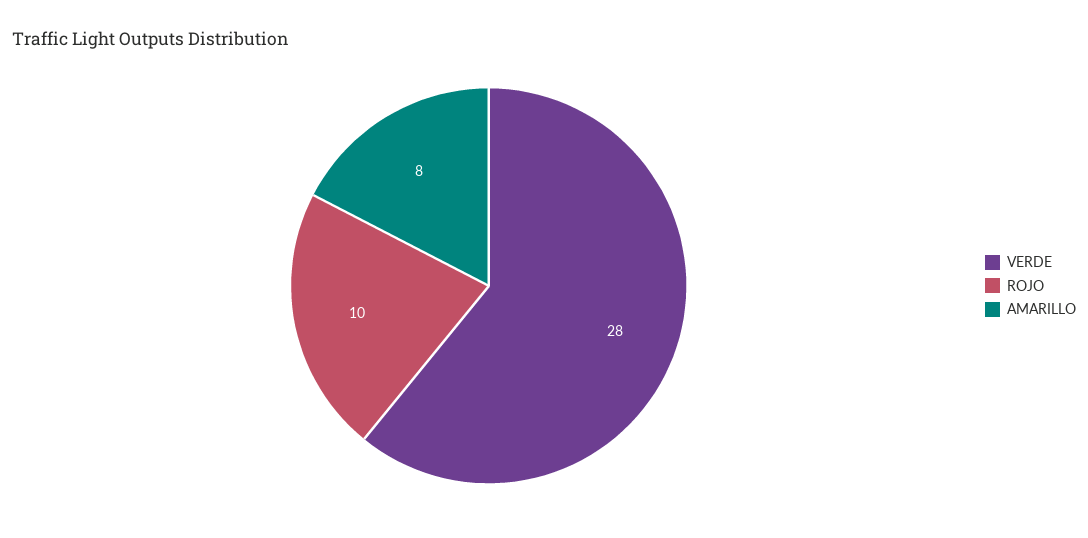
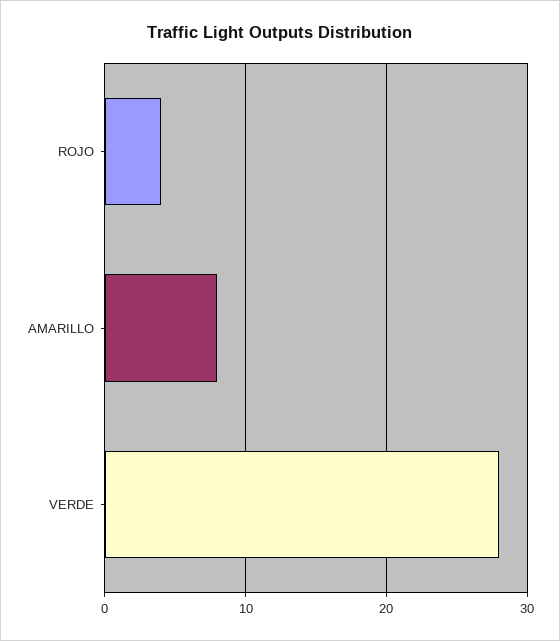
ROJO: 10 -> 4

